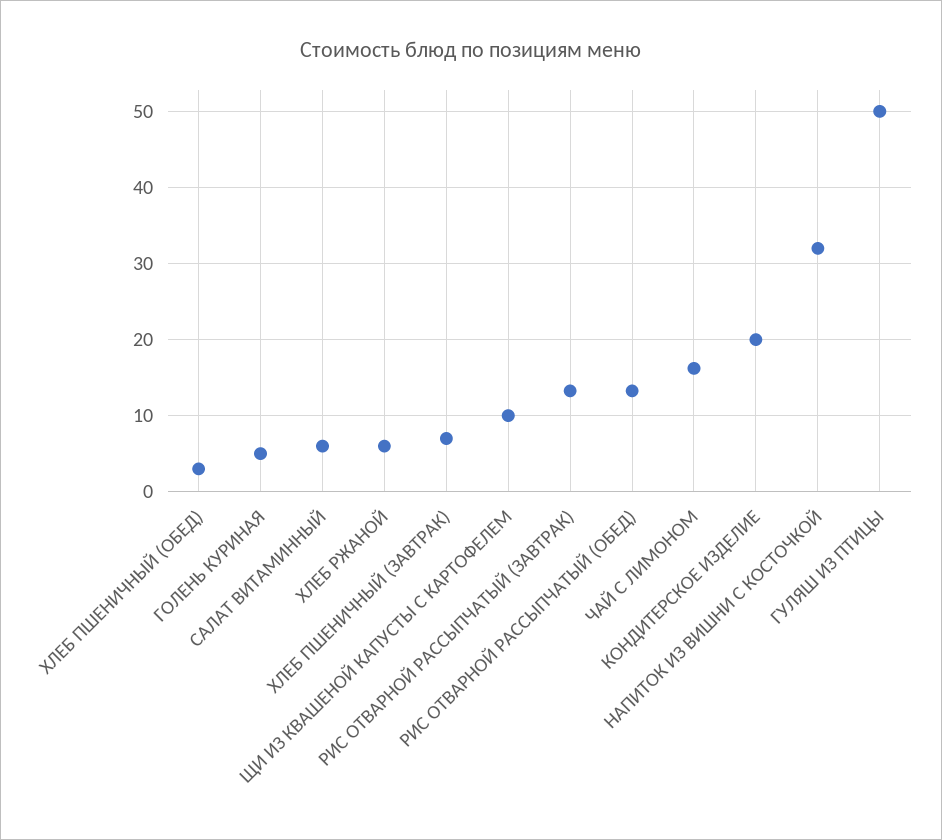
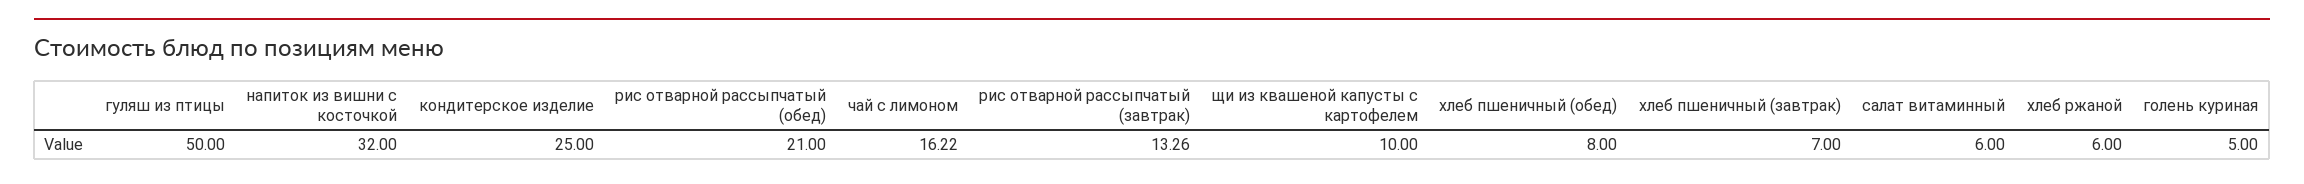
ХЛЕБ ПШЕНИЧНЫЙ (ОБЕД): 3 -> 8
РИС ОТВАРНОЙ РАССЫПЧАТЫЙ (ОБЕД): 13 -> 21
КОНДИТЕРСКОЕ ИЗДЕЛИЕ: 20 -> 25

